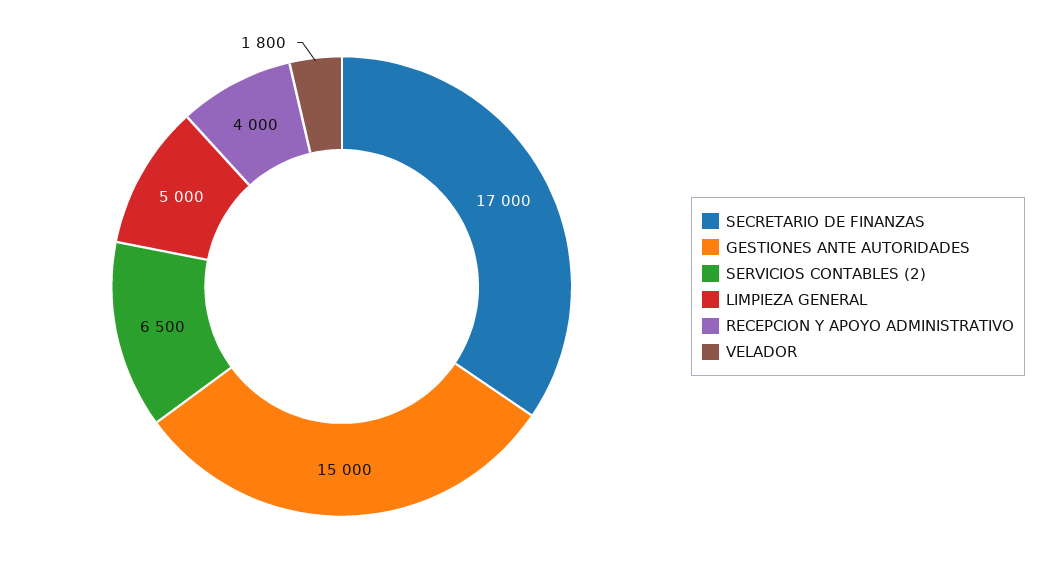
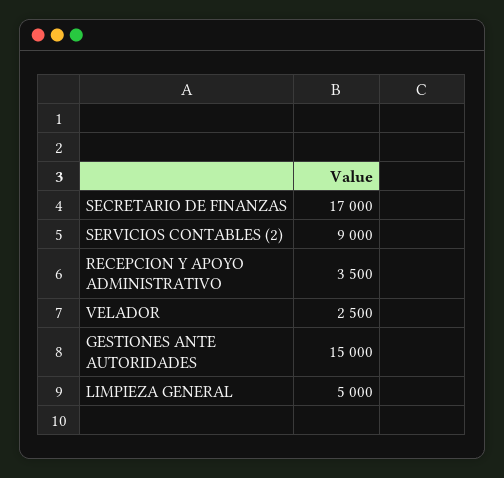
SERVICIOS CONTABLES (2): 6500 -> 9000
RECEPCION Y APOYO ADMINISTRATIVO: 4000 -> 3500
VELADOR: 1800 -> 2500

